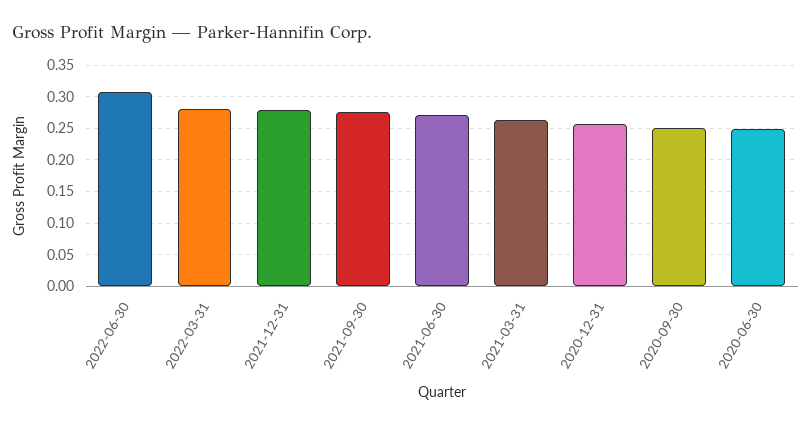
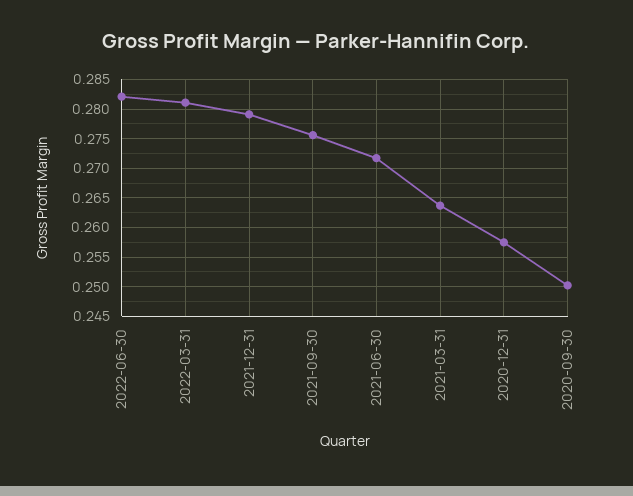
2022-06-30: 0.31 -> 0.2825
2020-06-30: 0.25 -> none

